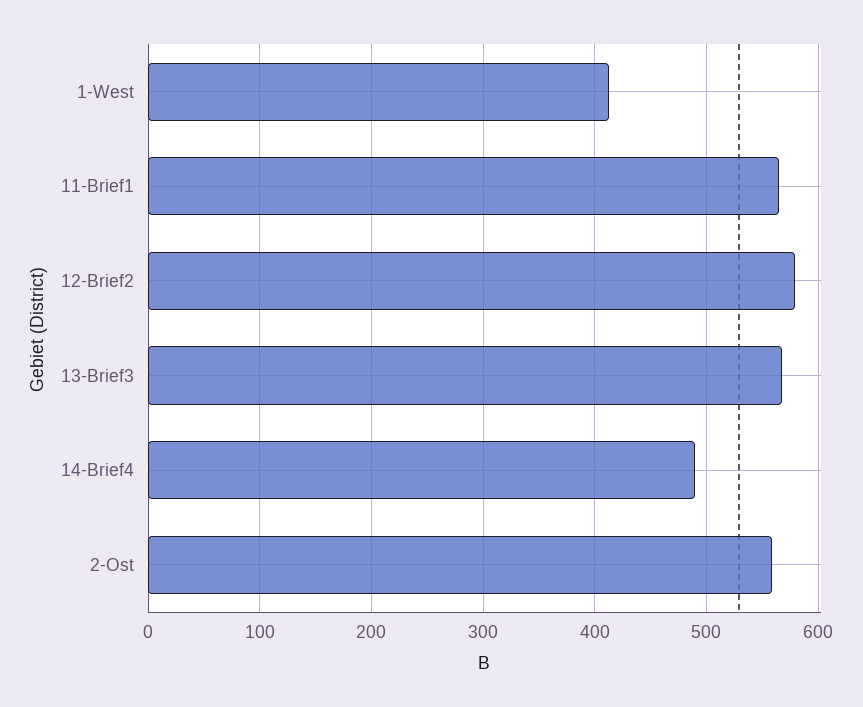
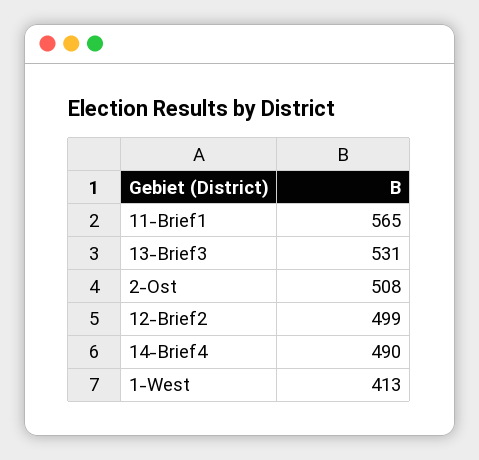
12-Brief2: 580 -> 499
13-Brief3: 570 -> 531
2-Ost: 560 -> 508

